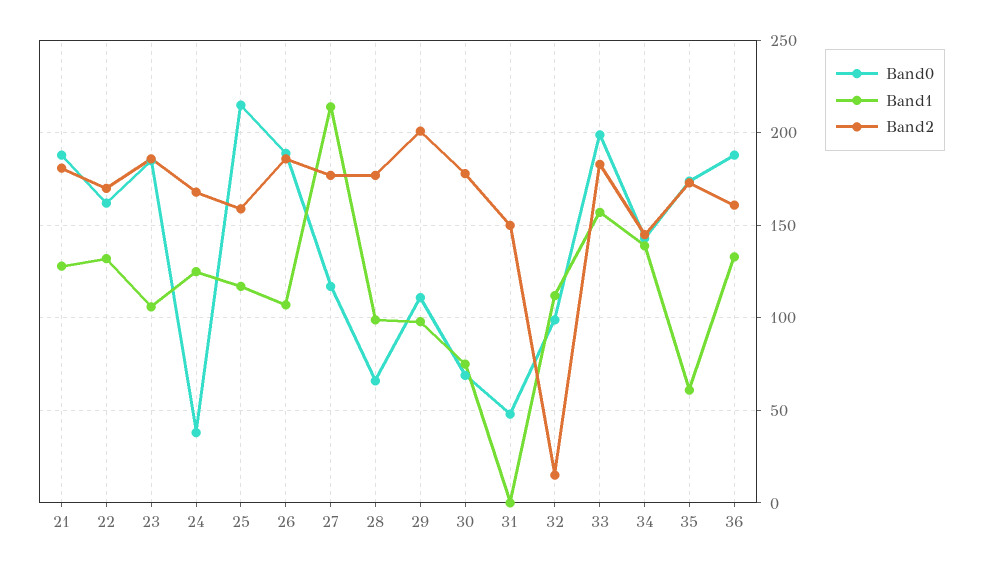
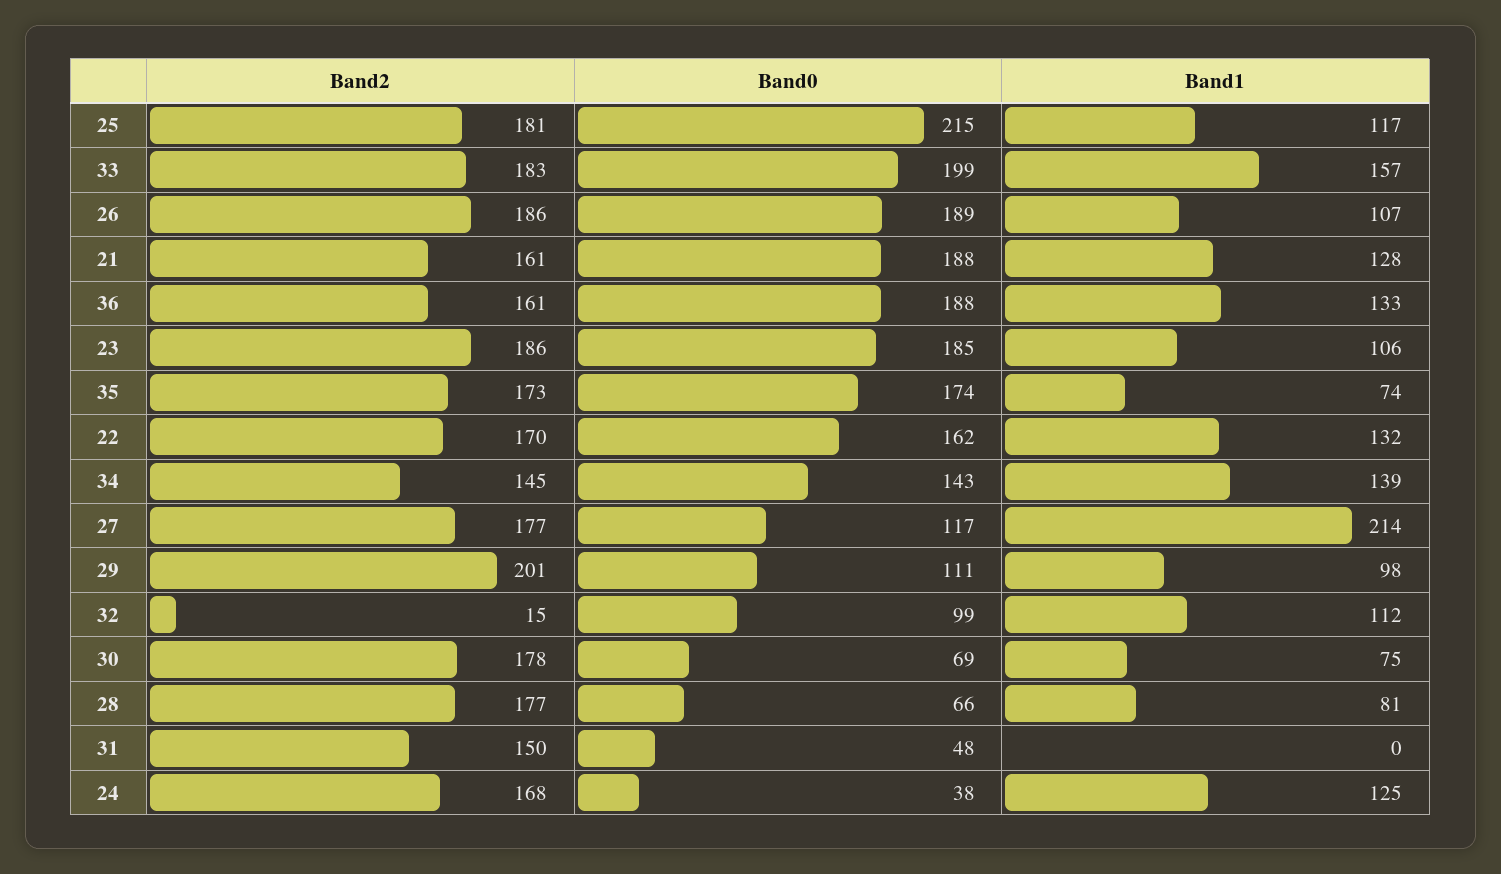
Band2, 21: 180 -> 161
Band2, 25: 160 -> 181
Band1, 28: 100 -> 81
Band1, 35: 60 -> 74

